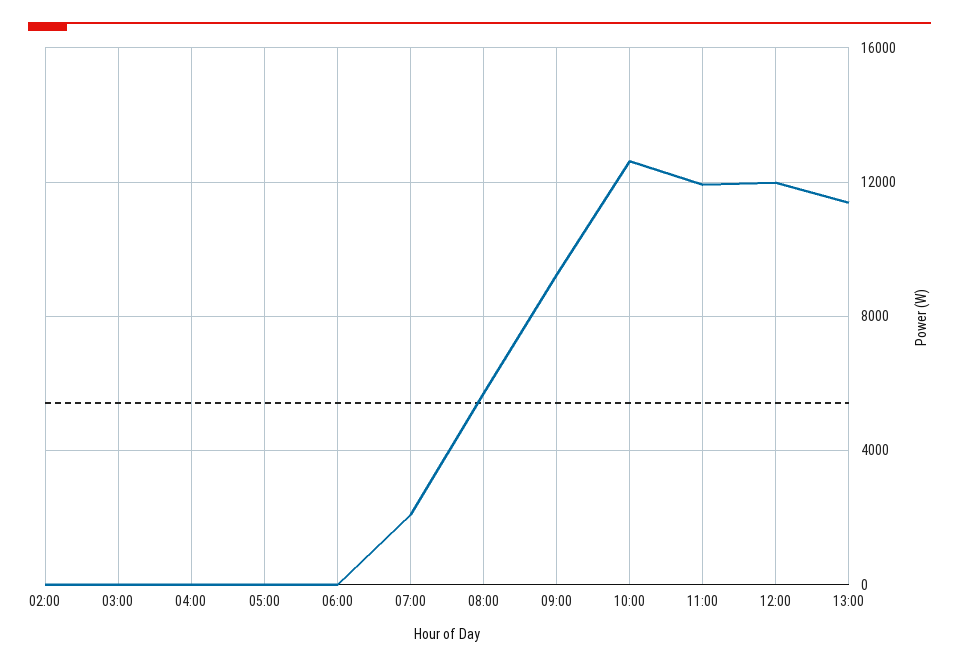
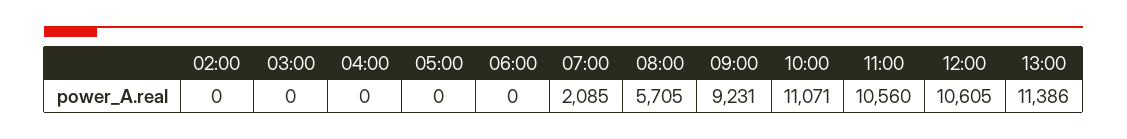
10:00: 12500 -> 11071
11:00: 12000 -> 10560
12:00: 12000 -> 10605

